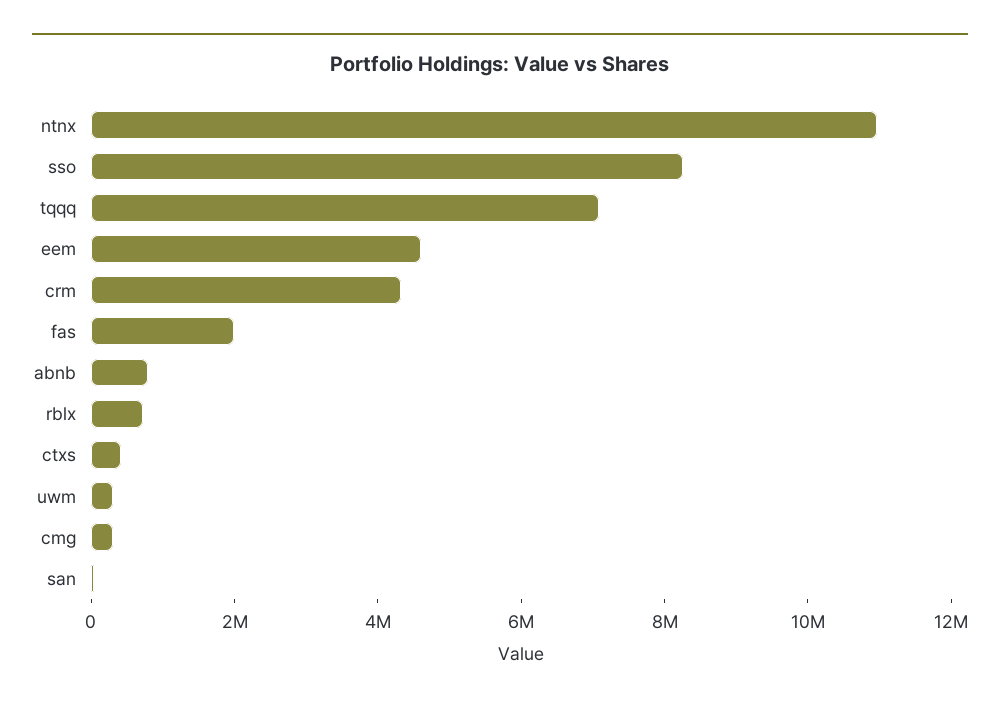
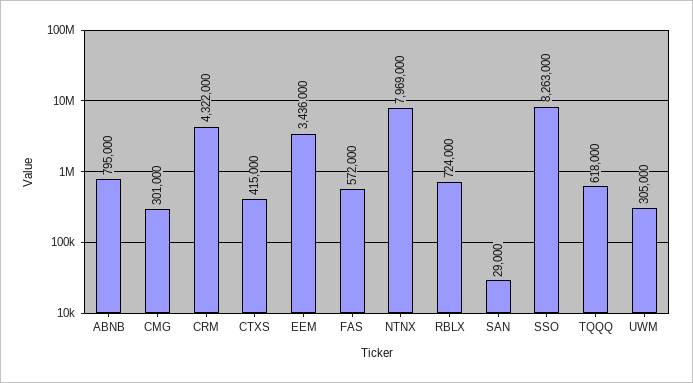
ntnx: 11000000 -> 7969000
tqqq: 7000000 -> 618000
eem: 4500000 -> 3436000
fas: 2000000 -> 572000

